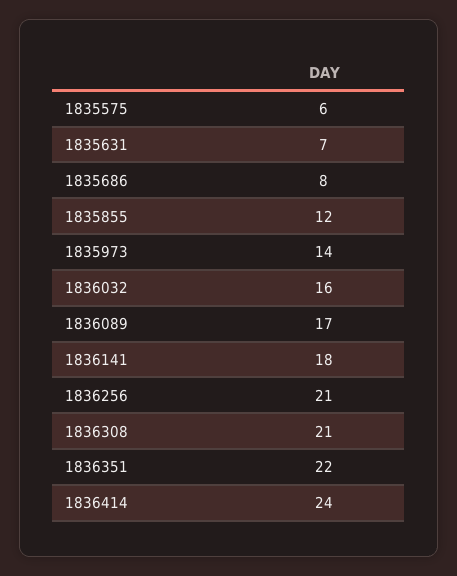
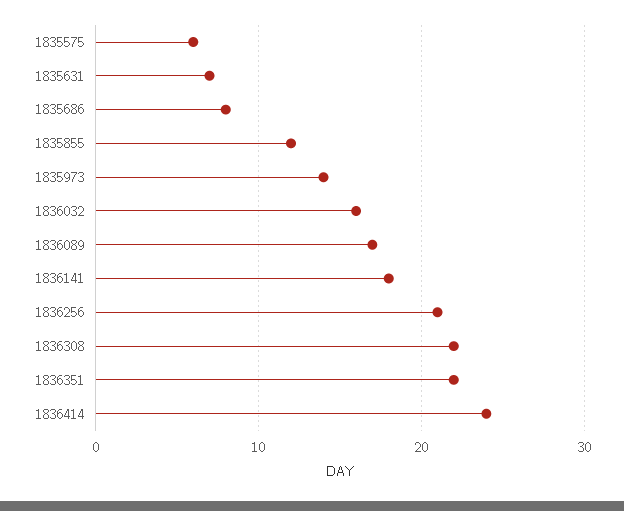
1836308: 21 -> 22

